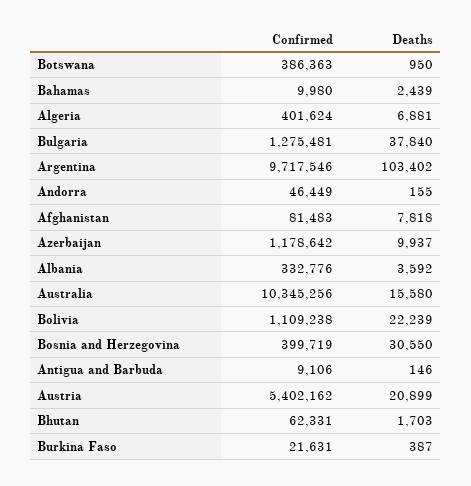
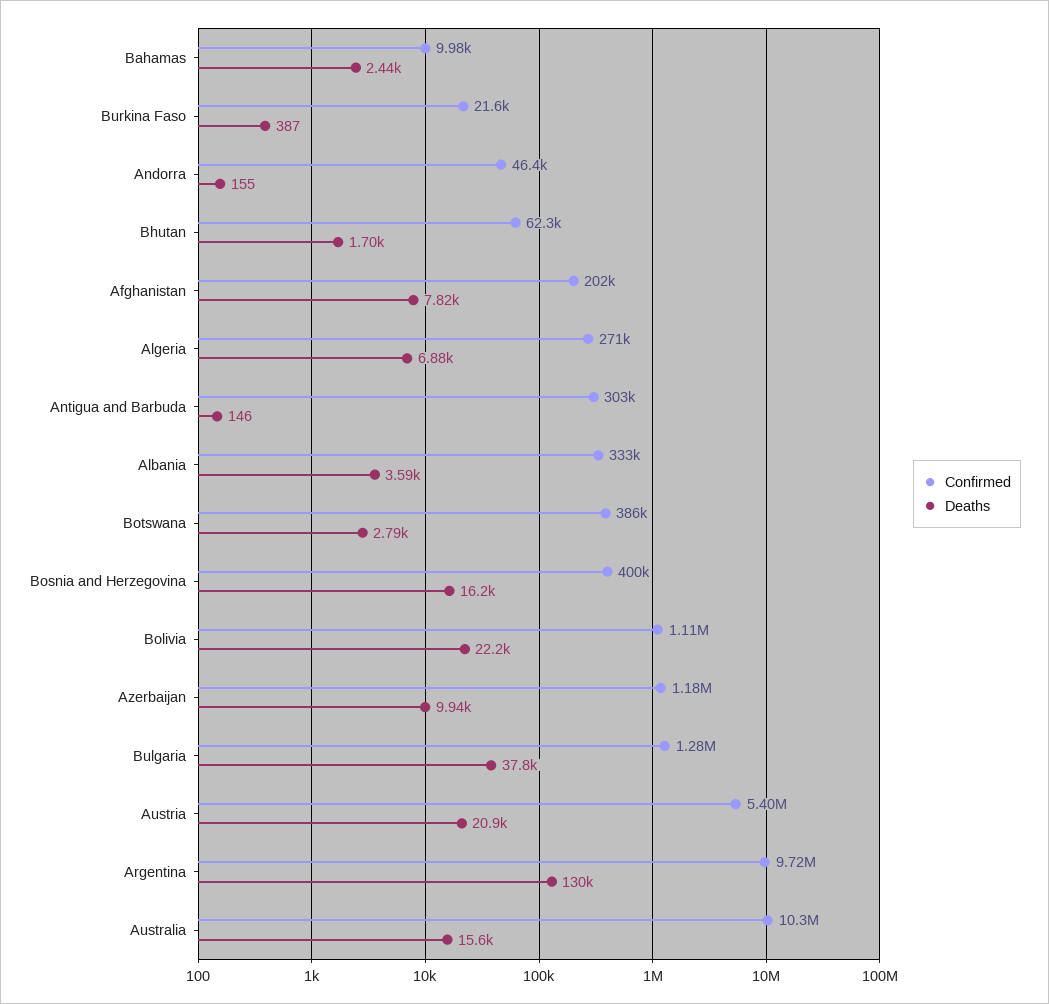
Deaths, Botswana: 950 -> 2790
Confirmed, Algeria: 401624 -> 271000
Deaths, Argentina: 103402 -> 130000
Confirmed, Afghanistan: 81483 -> 202000
Deaths, Bosnia and Herzegovina: 30550 -> 16200
Confirmed, Antigua and Barbuda: 9106 -> 303000

